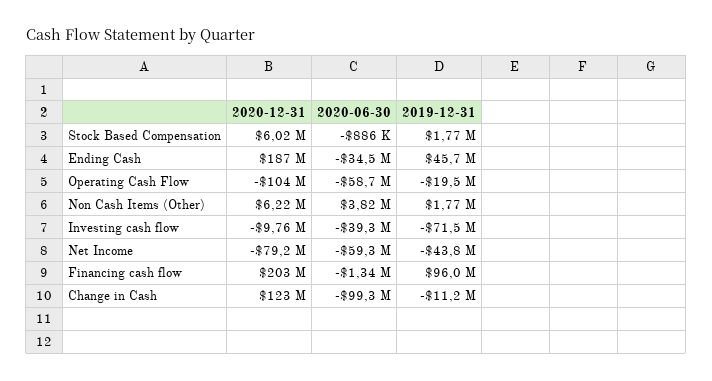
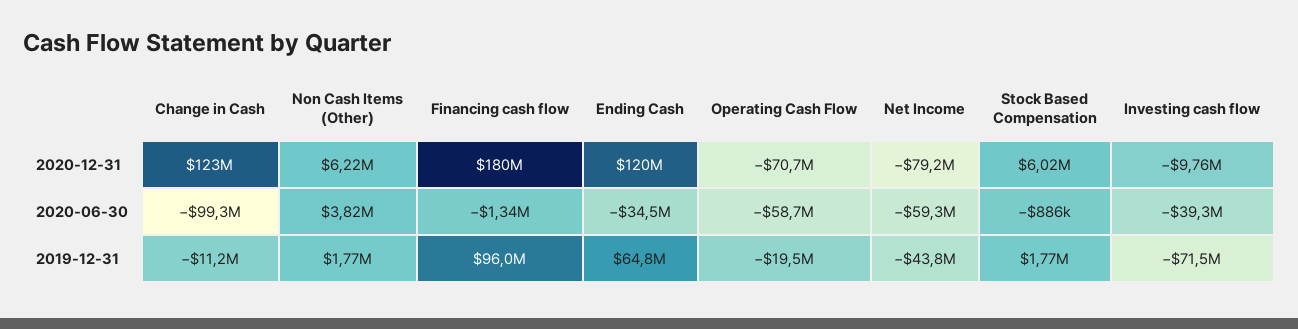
2020-12-31, Ending Cash: 187000000 -> 120000000
2019-12-31, Ending Cash: 45700000 -> 64800000
2020-12-31, Operating Cash Flow: -104000000 -> -70700000
2020-12-31, Financing cash flow: 203000000 -> 180000000

